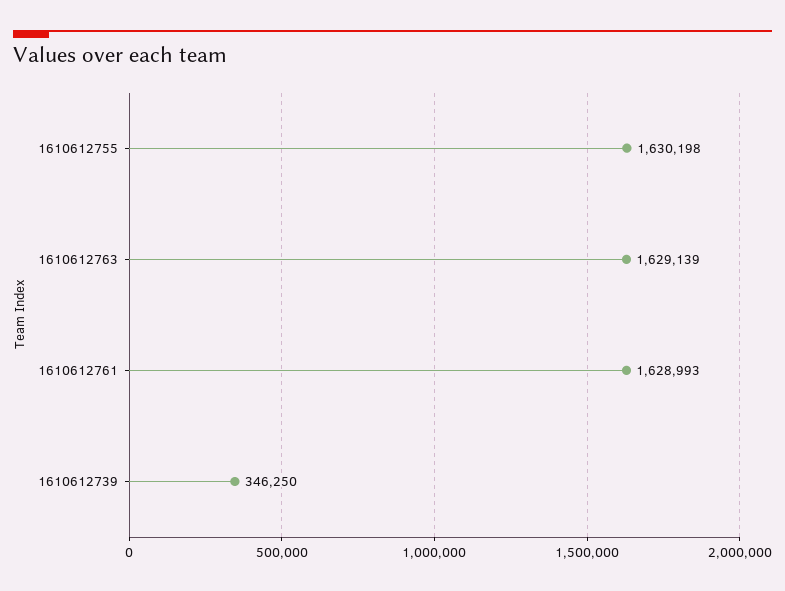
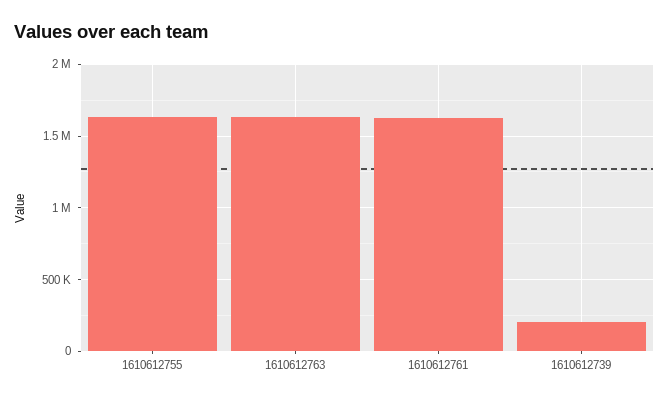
1610612739: 346250 -> 200000

